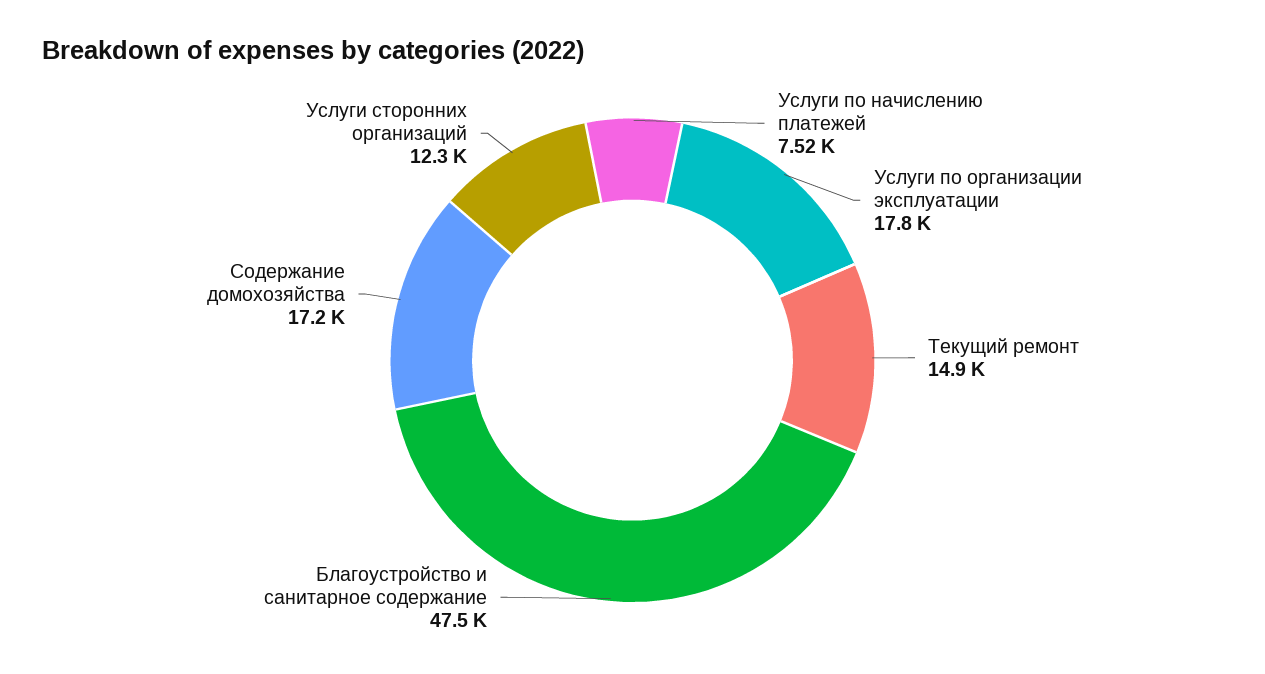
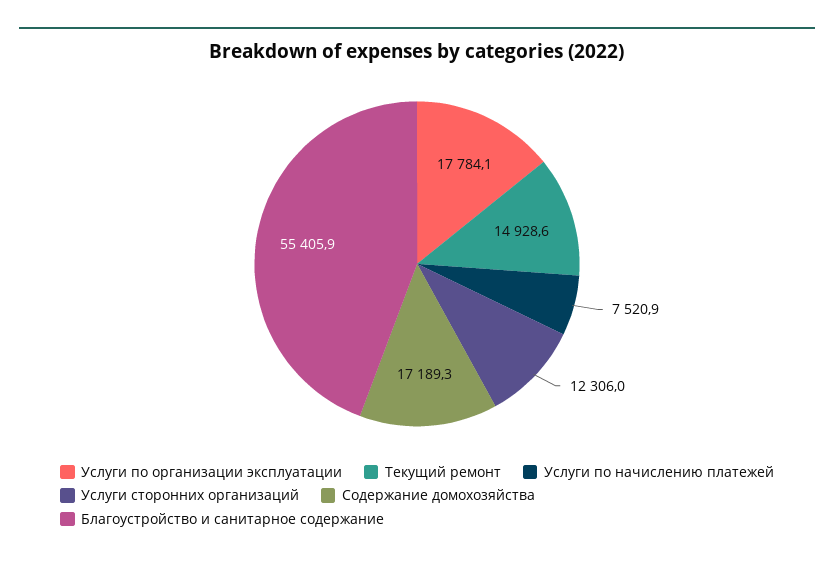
Благоустройство и санитарное содержание: 47500 -> 55405.9

